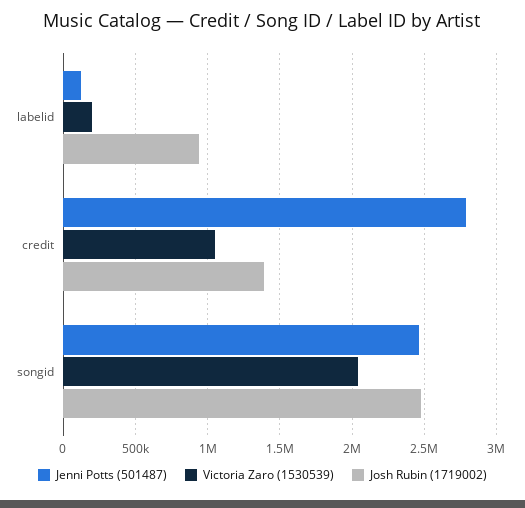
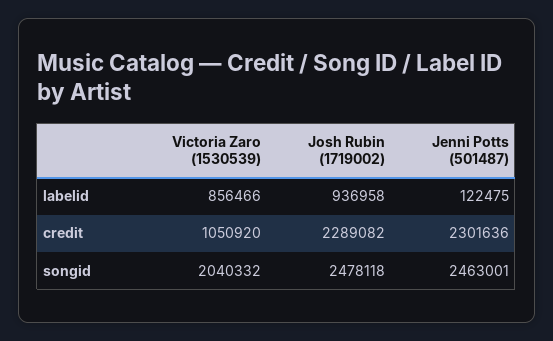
Victoria Zaro (1530539), labelid: 200000 -> 856466
Jenni Potts (501487), credit: 2800000 -> 2301636
Josh Rubin (1719002), credit: 1400000 -> 2289082

